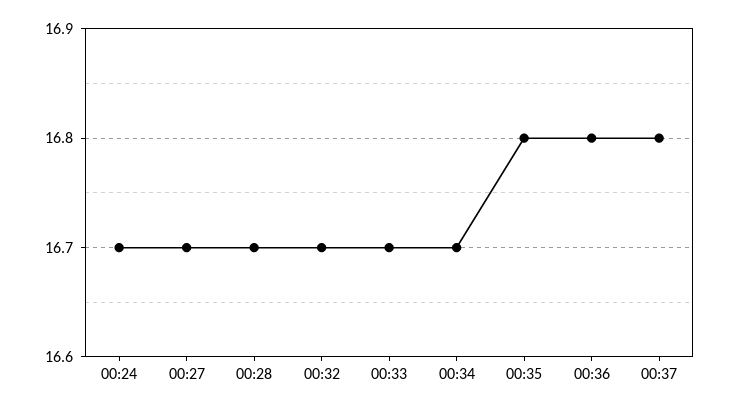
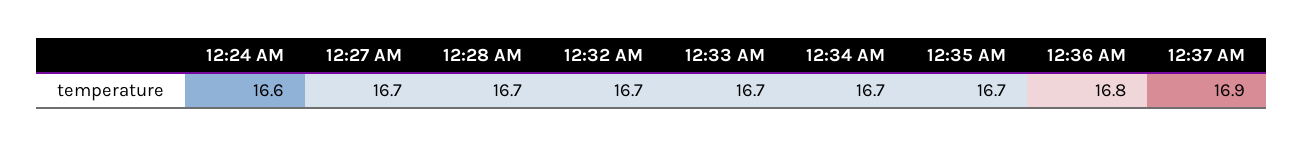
00:24: 16.7 -> 16.6
00:35: 16.8 -> 16.7
00:37: 16.8 -> 16.9

